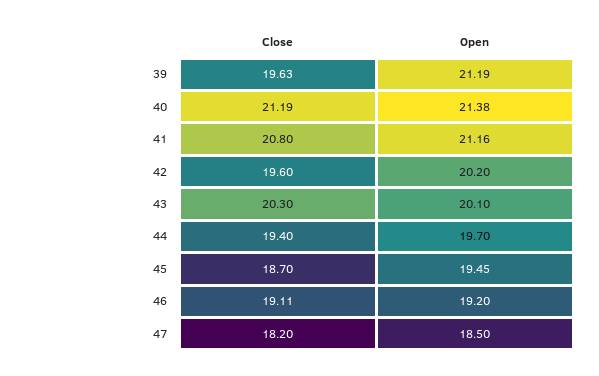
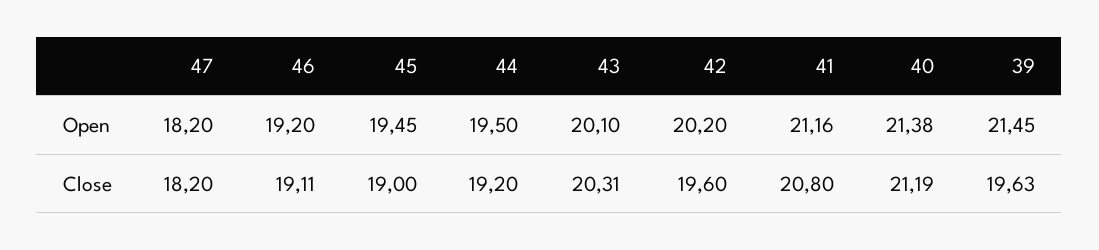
Open, 39: 21.19 -> 21.45
Close, 43: 20.3 -> 20.31
Close, 44: 19.4 -> 19.2
Open, 44: 19.7 -> 19.5
Close, 45: 18.7 -> 19
Open, 47: 18.5 -> 18.2

